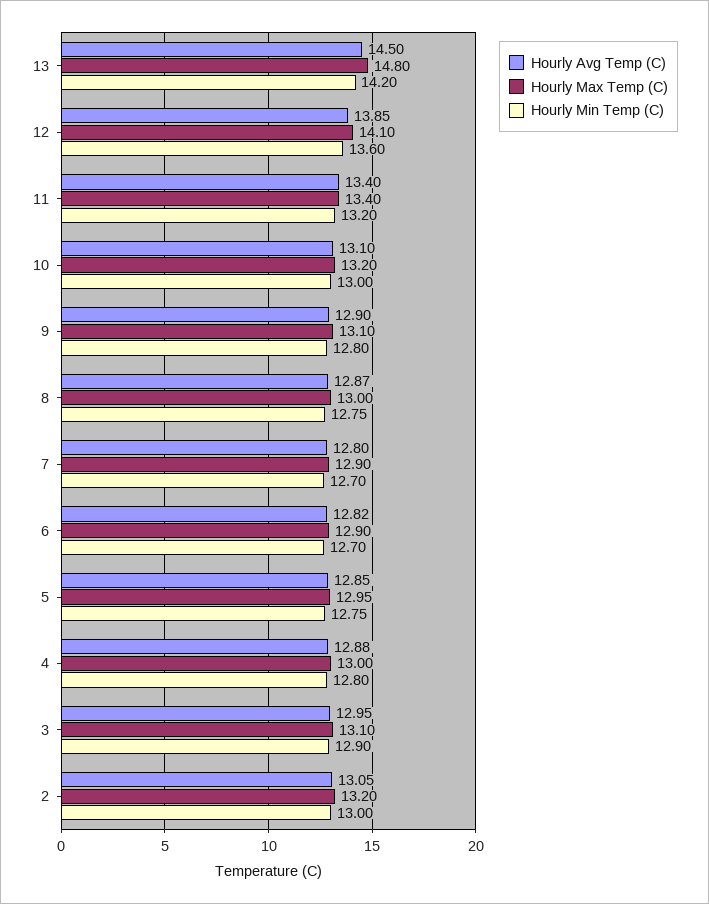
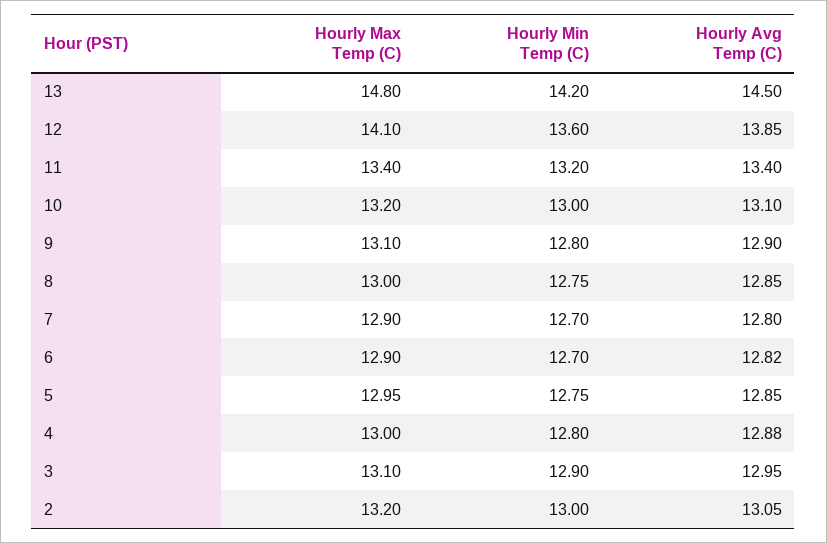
Hourly Avg Temp (C), 8: 12.87 -> 12.85

